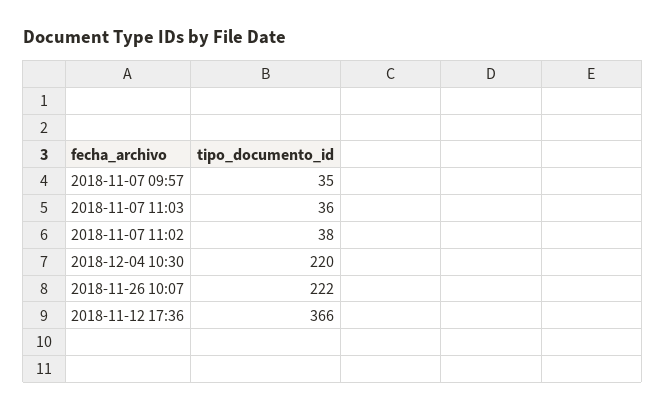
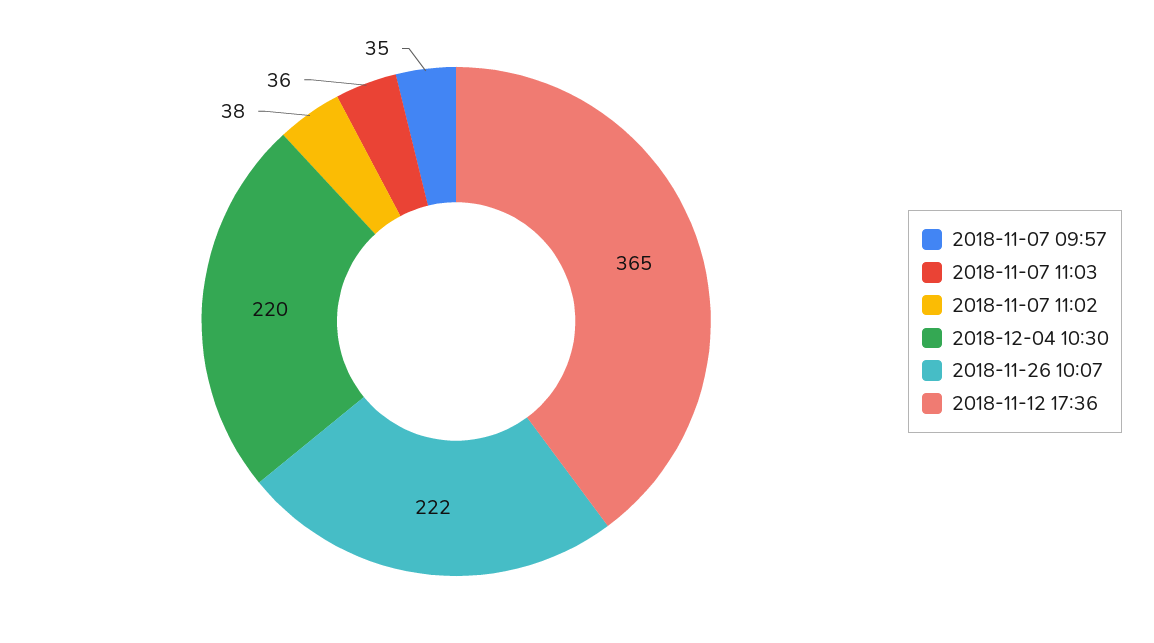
2018-11-12 17:36: 366 -> 365

